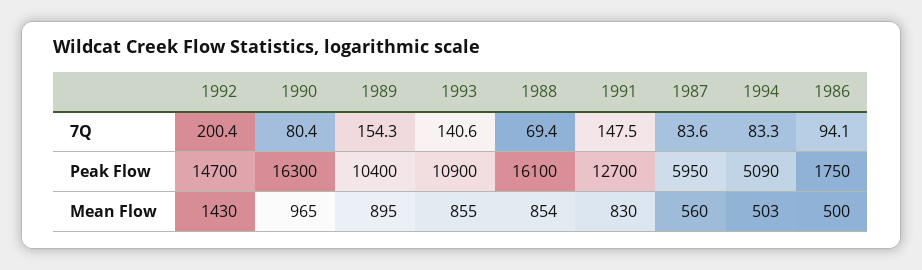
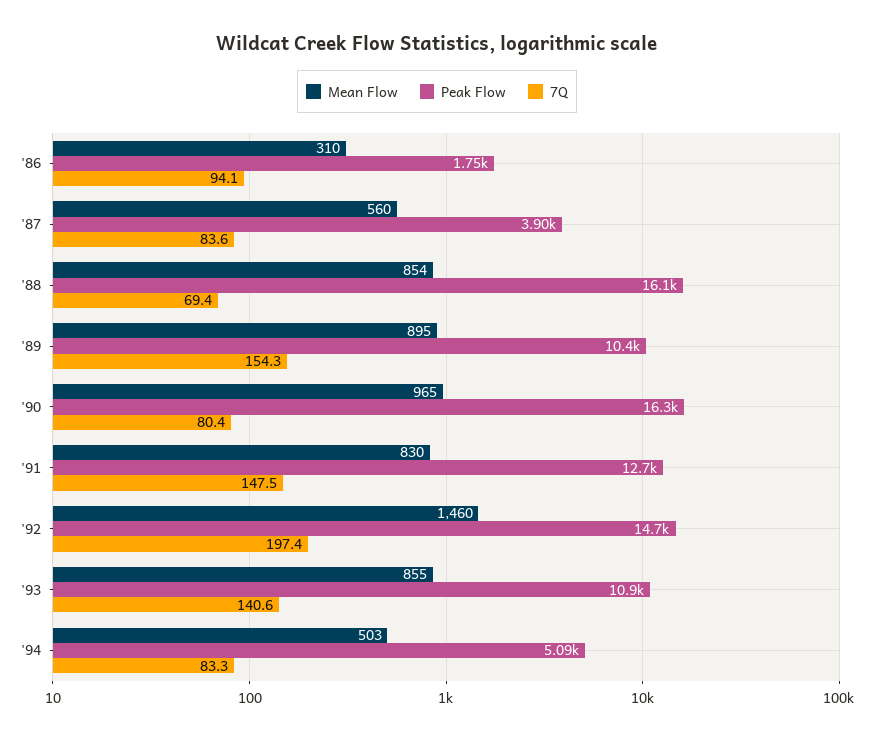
7Q, 1992: 200.4 -> 197.4
Peak Flow, 1987: 5950 -> 3900
Mean Flow, 1992: 1430 -> 1460
Mean Flow, 1986: 500 -> 310

